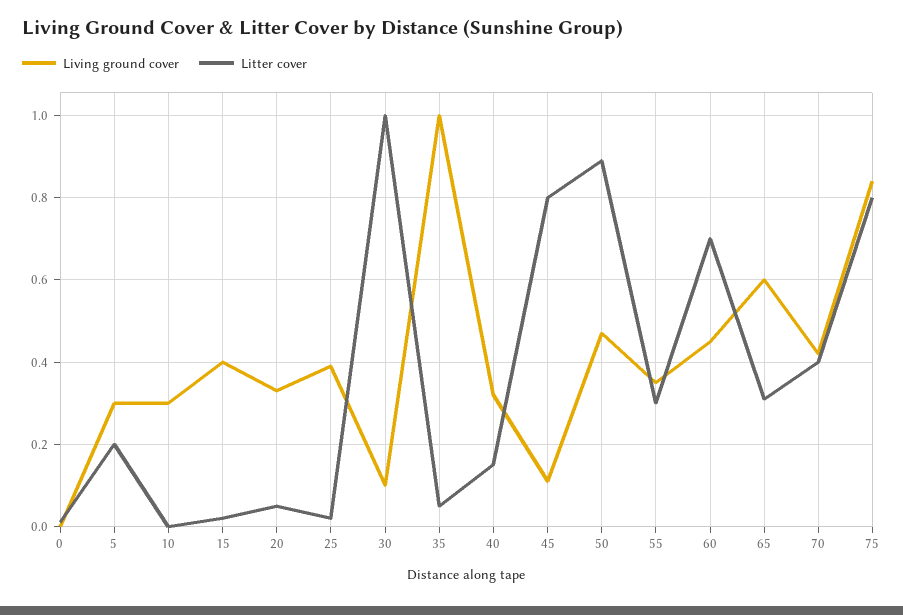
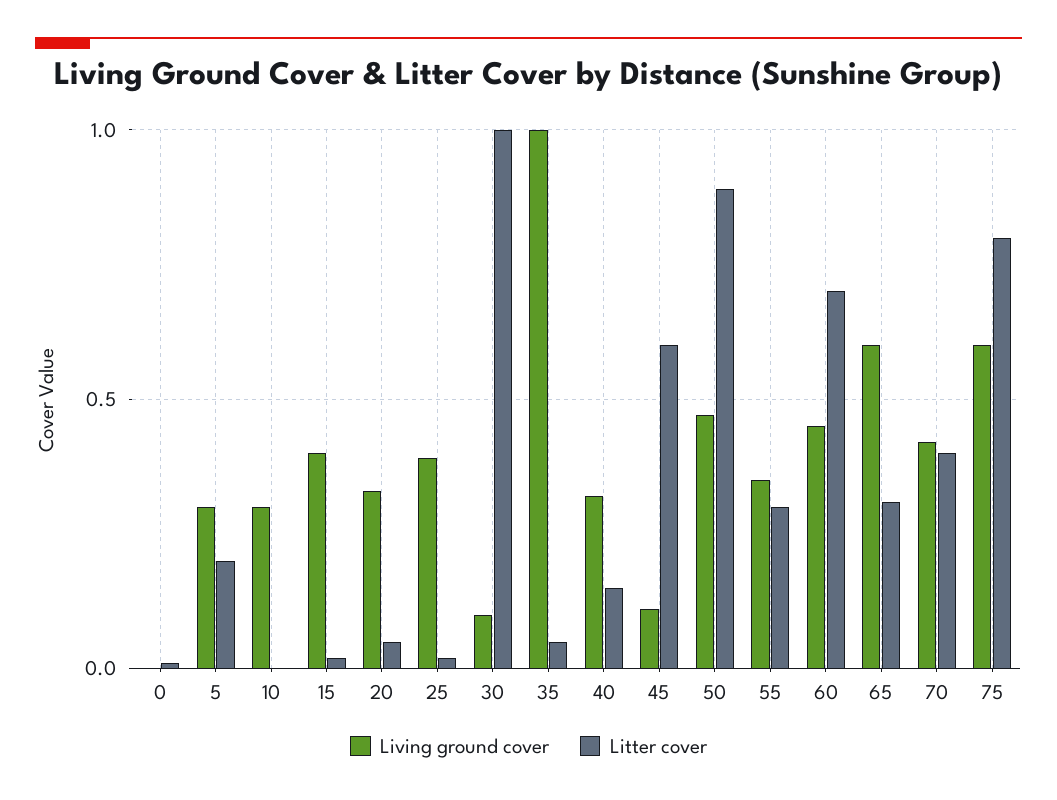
Litter cover, 45: 0.8 -> 0.6
Living ground cover, 75: 0.85 -> 0.6

